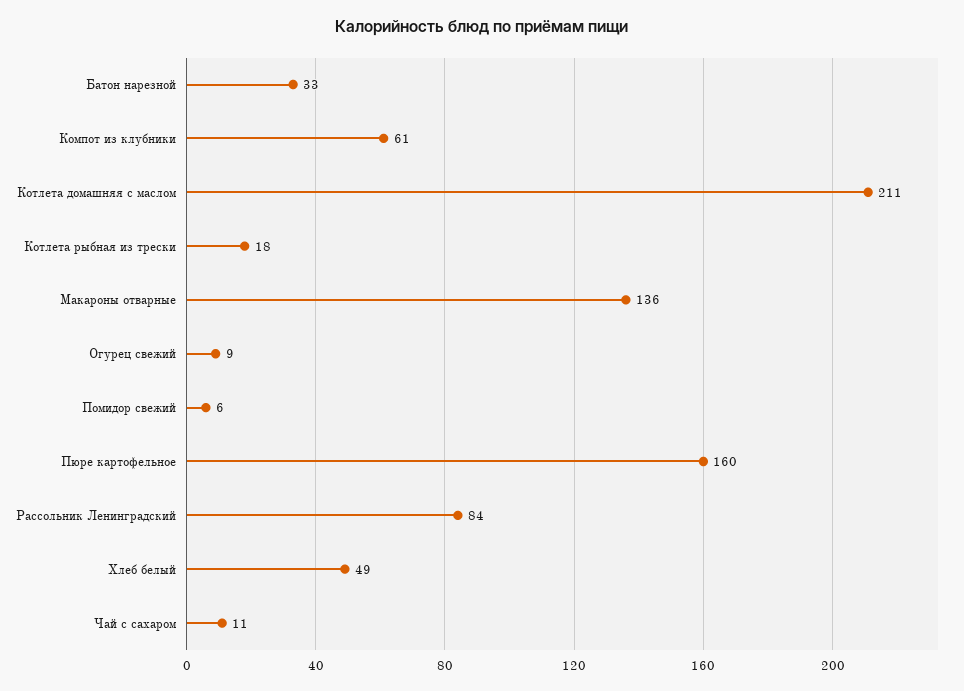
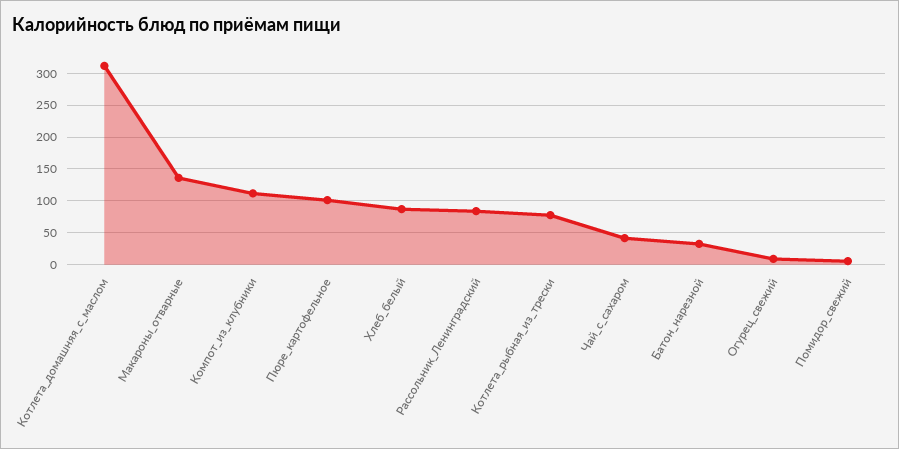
Компот из клубники: 61 -> 110
Котлета домашняя с маслом: 211 -> 310
Котлета рыбная из трески: 18 -> 80
Пюре картофельное: 160 -> 100
Хлеб белый: 49 -> 90
Чай с сахаром: 11 -> 40

